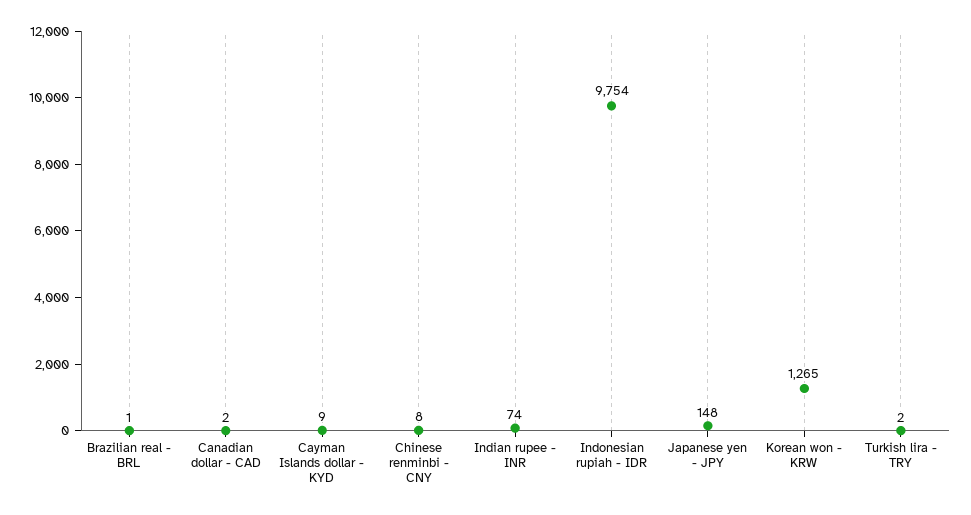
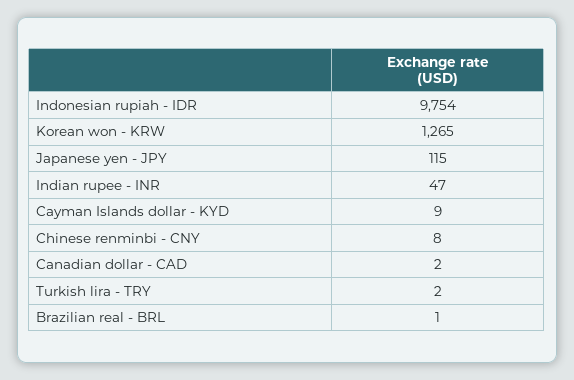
Indian rupee - INR: 74 -> 47
Japanese yen - JPY: 148 -> 115

